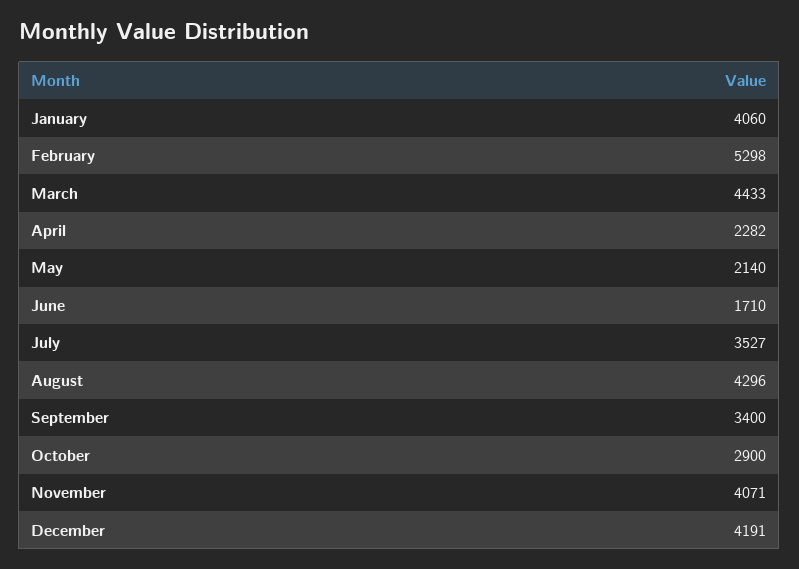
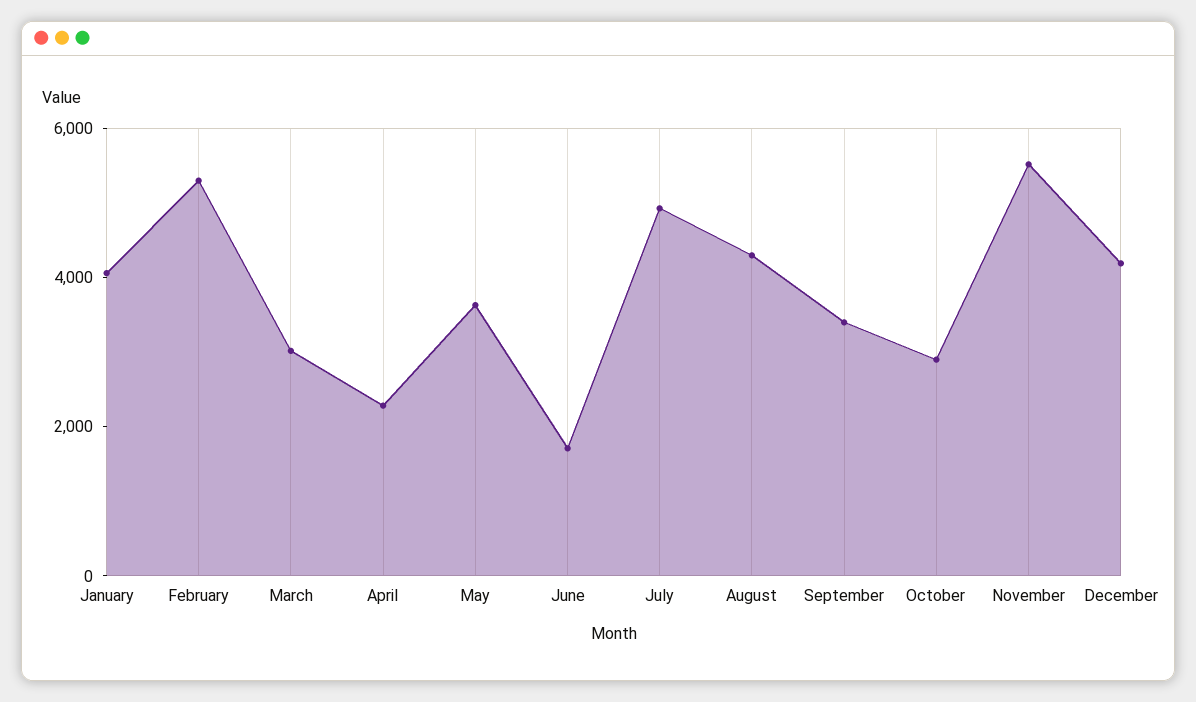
March: 4433 -> 3000
May: 2140 -> 3500
July: 3527 -> 5000
November: 4071 -> 5500

